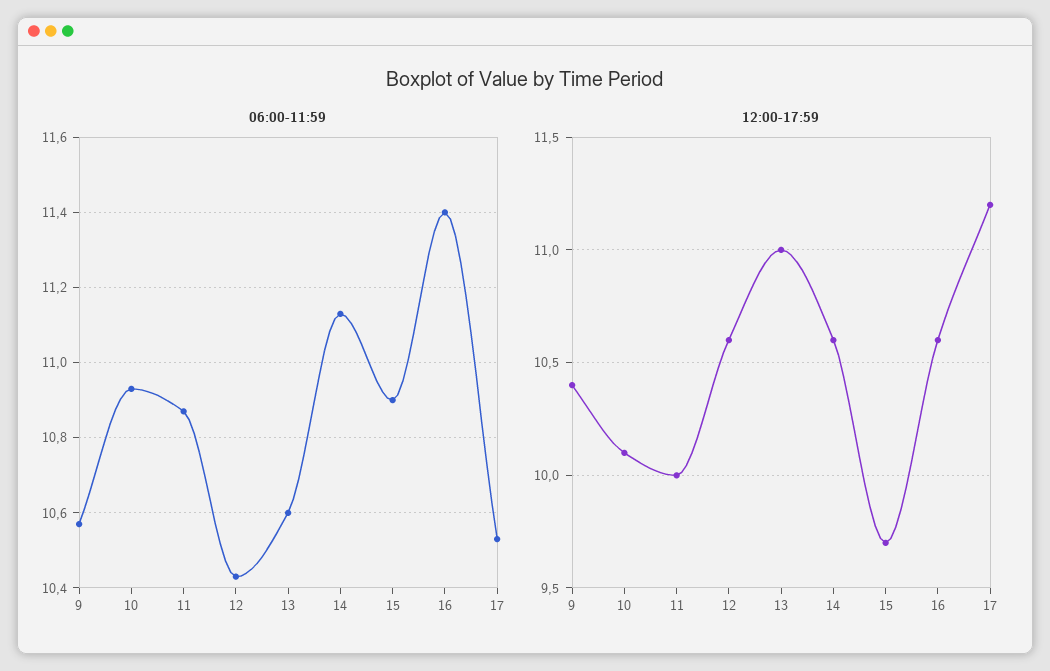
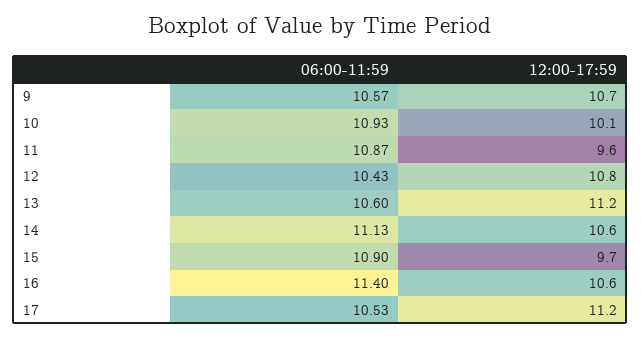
12:00-17:59, 9: 10.4 -> 10.7
12:00-17:59, 11: 10 -> 9.6
12:00-17:59, 12: 10.6 -> 10.8
12:00-17:59, 13: 11 -> 11.2

